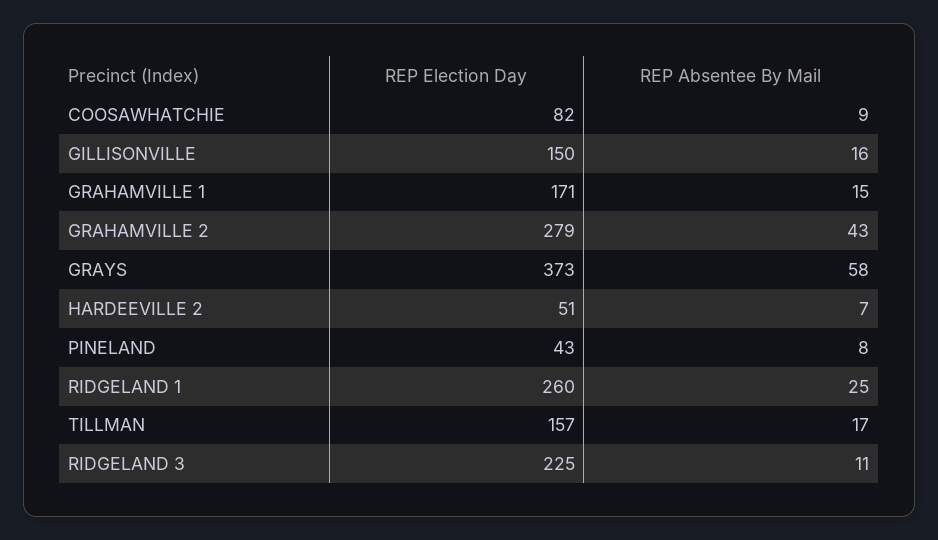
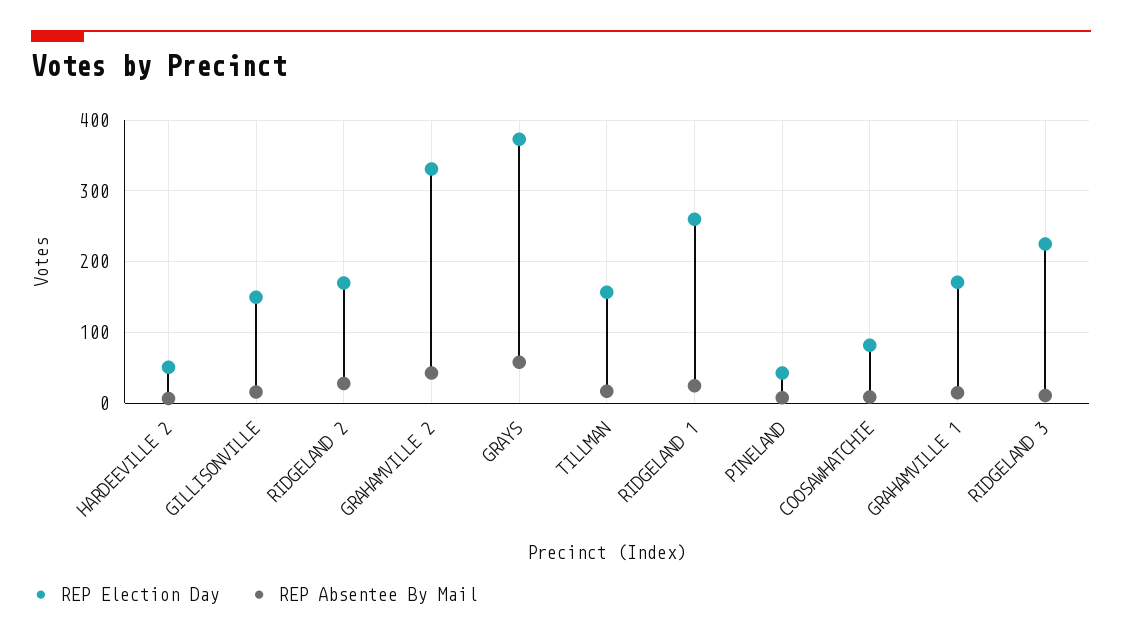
REP Election Day, GRAHAMVILLE 2: 279 -> 330
REP Election Day, RIDGELAND 2: none -> 170
REP Absentee By Mail, RIDGELAND 2: none -> 30

